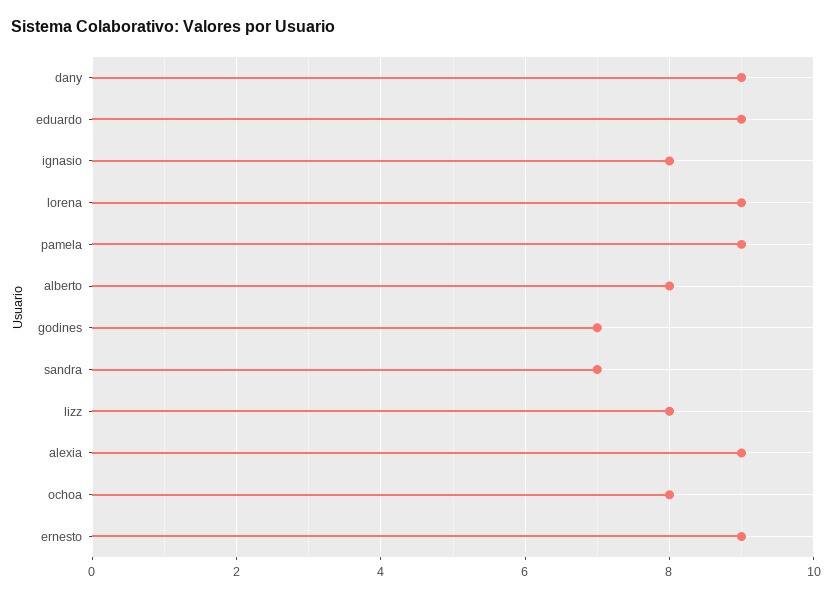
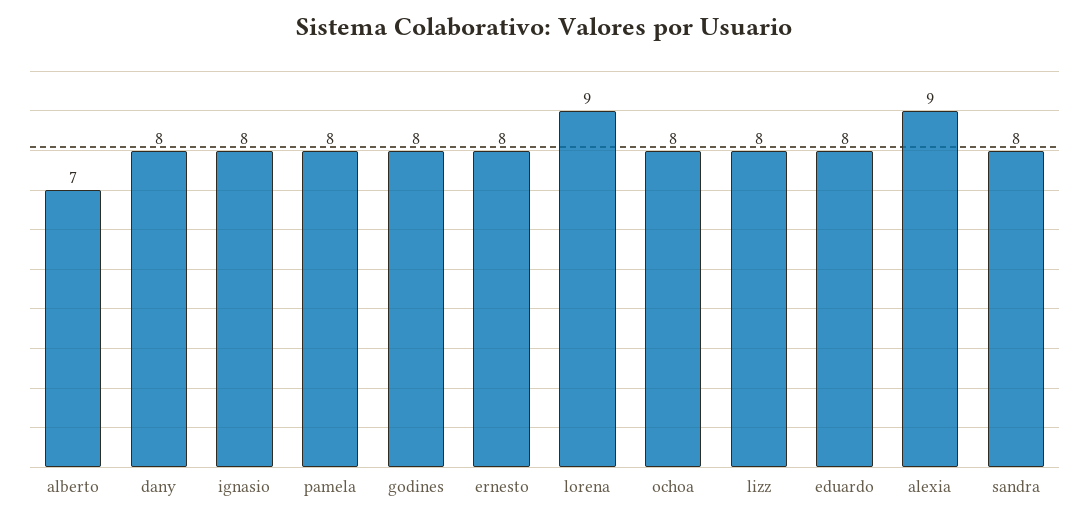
dany: 9 -> 8
eduardo: 9 -> 8
pamela: 9 -> 8
alberto: 8 -> 7
godines: 7 -> 8
sandra: 7 -> 8
ernesto: 9 -> 8

